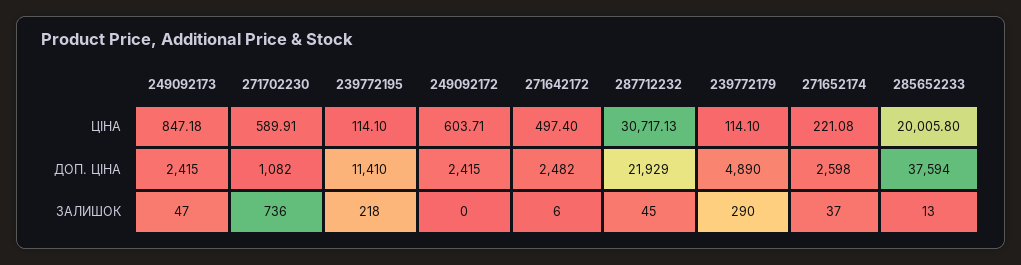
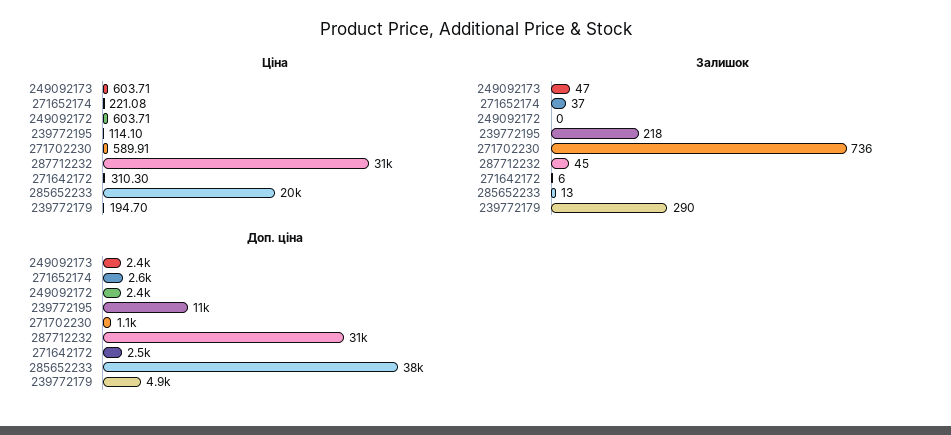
ЦІНА, 249092173: 847.18 -> 603.71
ЦІНА, 271642172: 497.4 -> 310.3
ЦІНА, 239772179: 114.1 -> 194.7
ДОП. ЦІНА, 287712232: 21929 -> 31000

